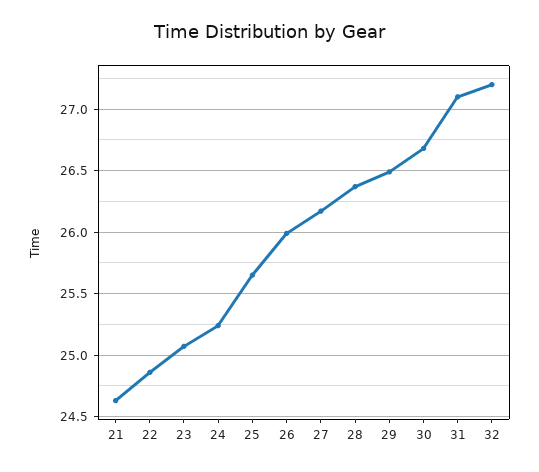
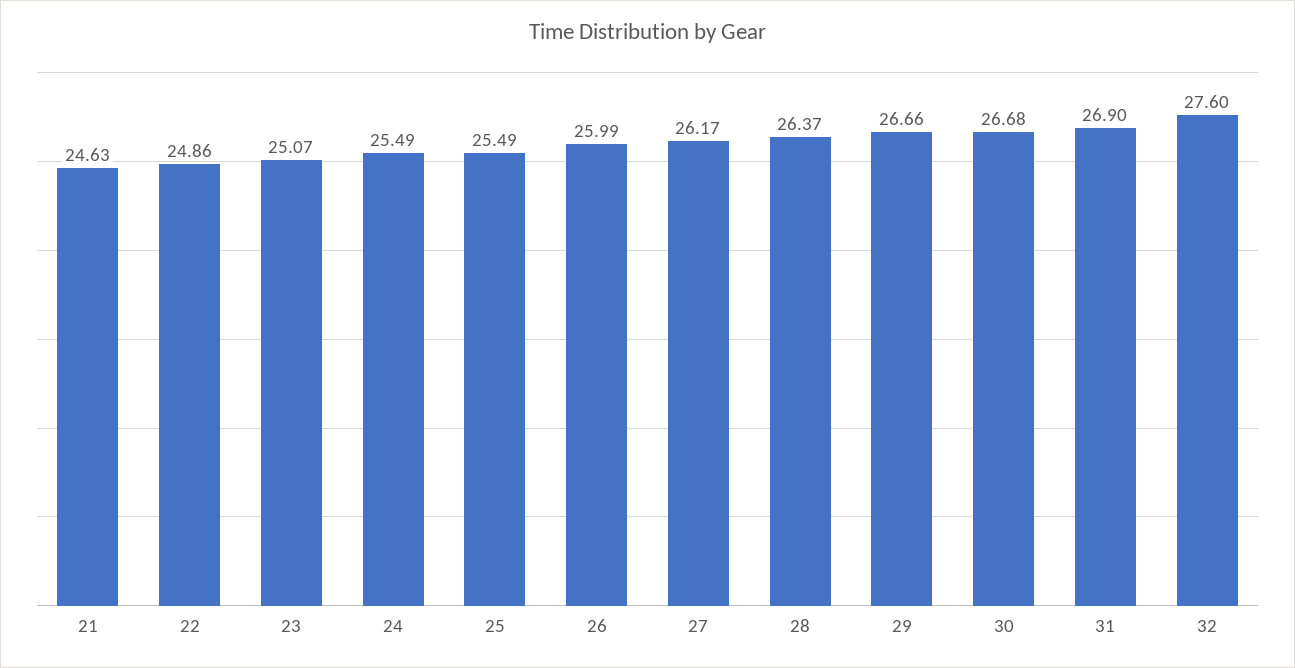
24: 25.25 -> 25.49
25: 25.65 -> 25.49
29: 26.5 -> 26.66
31: 27.1 -> 26.9
32: 27.2 -> 27.6

